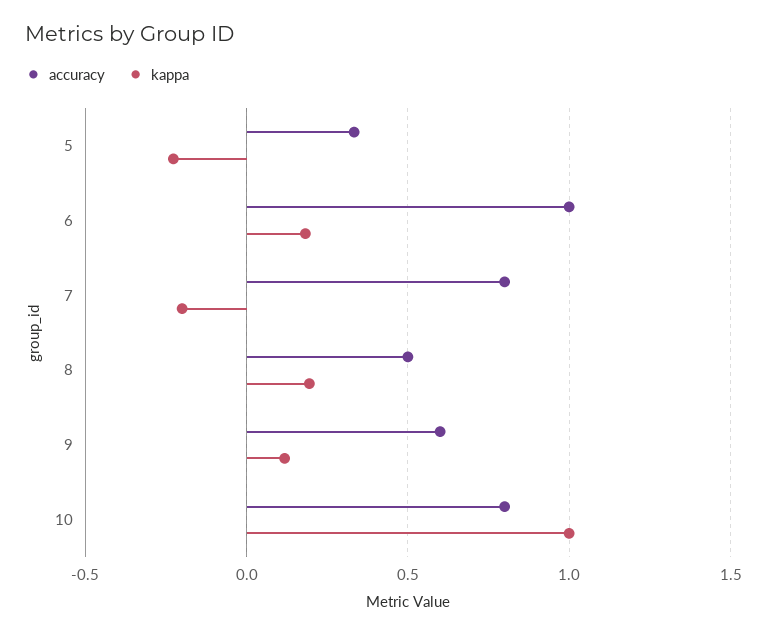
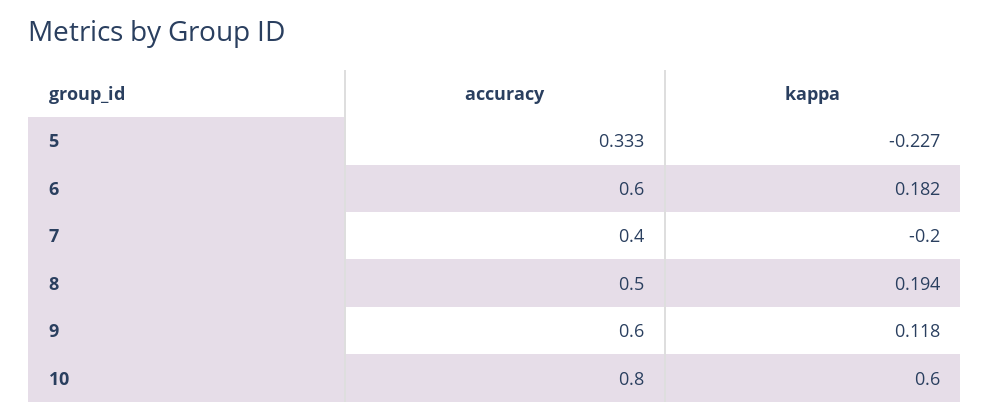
accuracy, 6: 1 -> 0.6
accuracy, 7: 0.8 -> 0.4
kappa, 10: 1 -> 0.6

